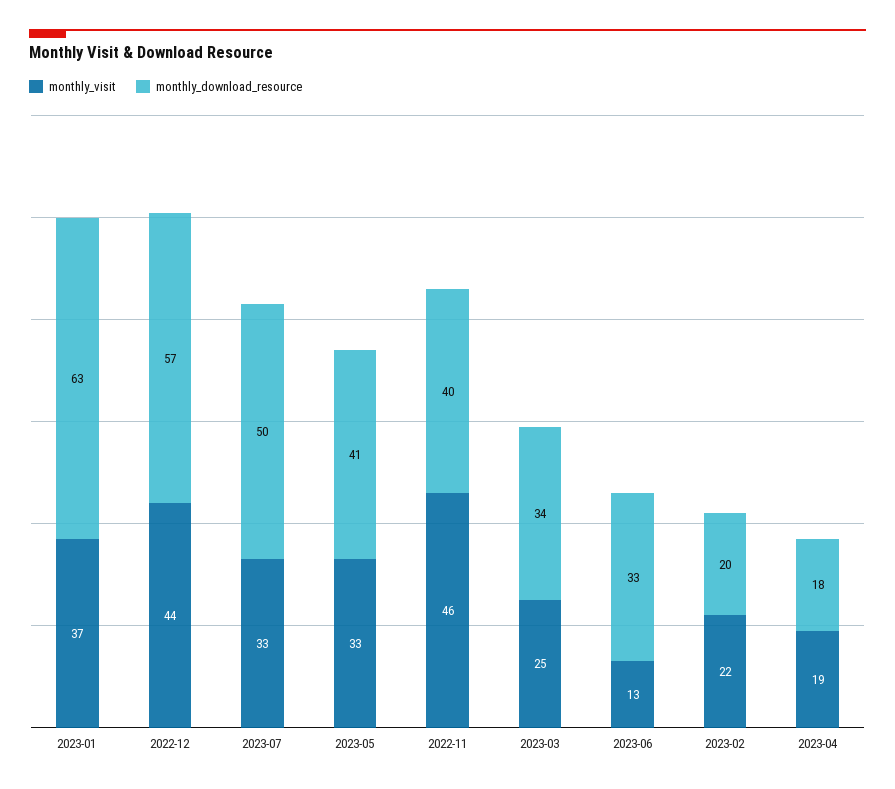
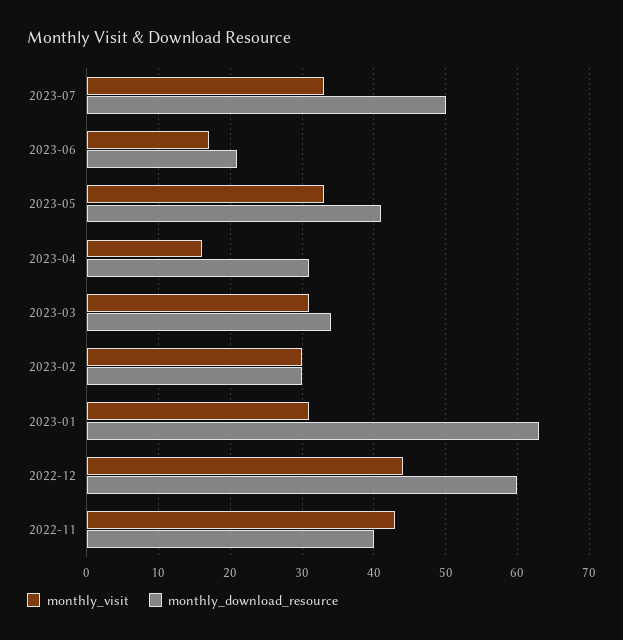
monthly_visit, 2023-01: 37 -> 31
monthly_download_resource, 2022-12: 57 -> 60
monthly_visit, 2022-11: 46 -> 43
monthly_visit, 2023-03: 25 -> 31
monthly_visit, 2023-06: 13 -> 17
monthly_download_resource, 2023-06: 33 -> 21
monthly_visit, 2023-02: 22 -> 30
monthly_download_resource, 2023-02: 20 -> 30
monthly_visit, 2023-04: 19 -> 16
monthly_download_resource, 2023-04: 18 -> 31

